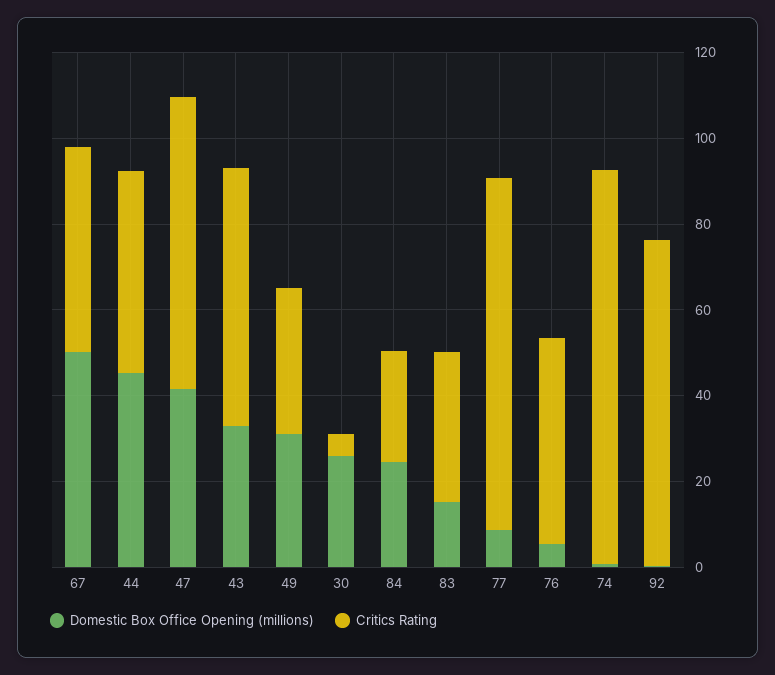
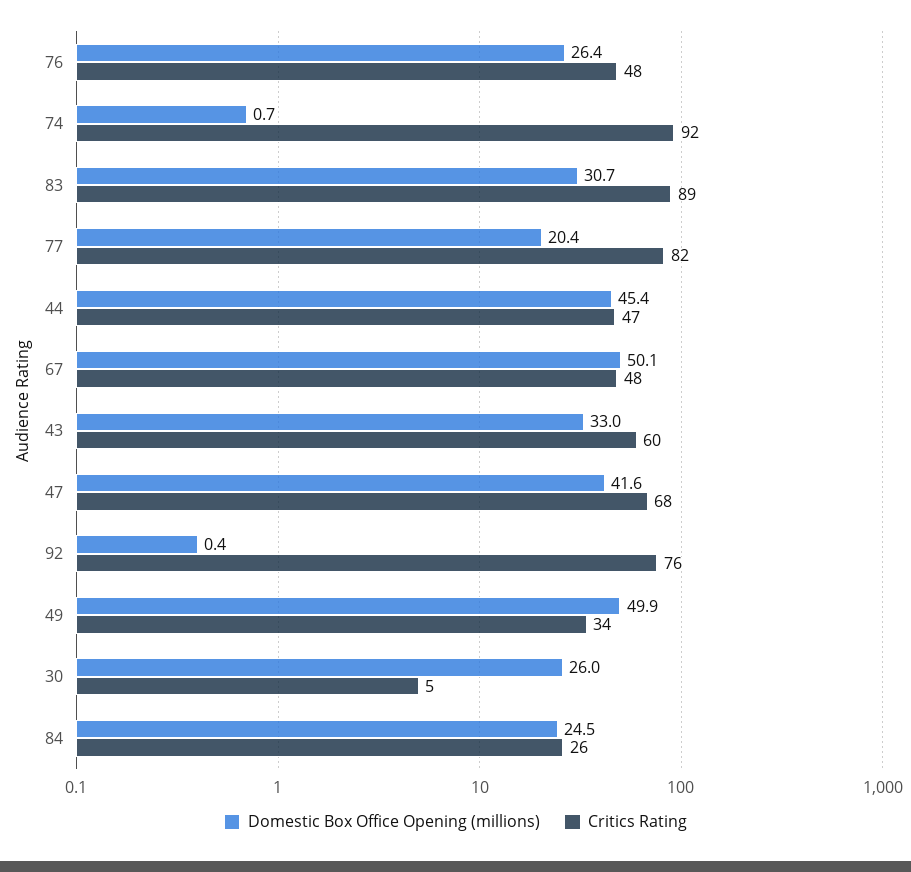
Domestic Box Office Opening (millions), 49: 30 -> 49.9
Domestic Box Office Opening (millions), 83: 15 -> 30.7
Critics Rating, 83: 35 -> 89
Domestic Box Office Opening (millions), 77: 10 -> 20.4
Domestic Box Office Opening (millions), 76: 5 -> 26.4

